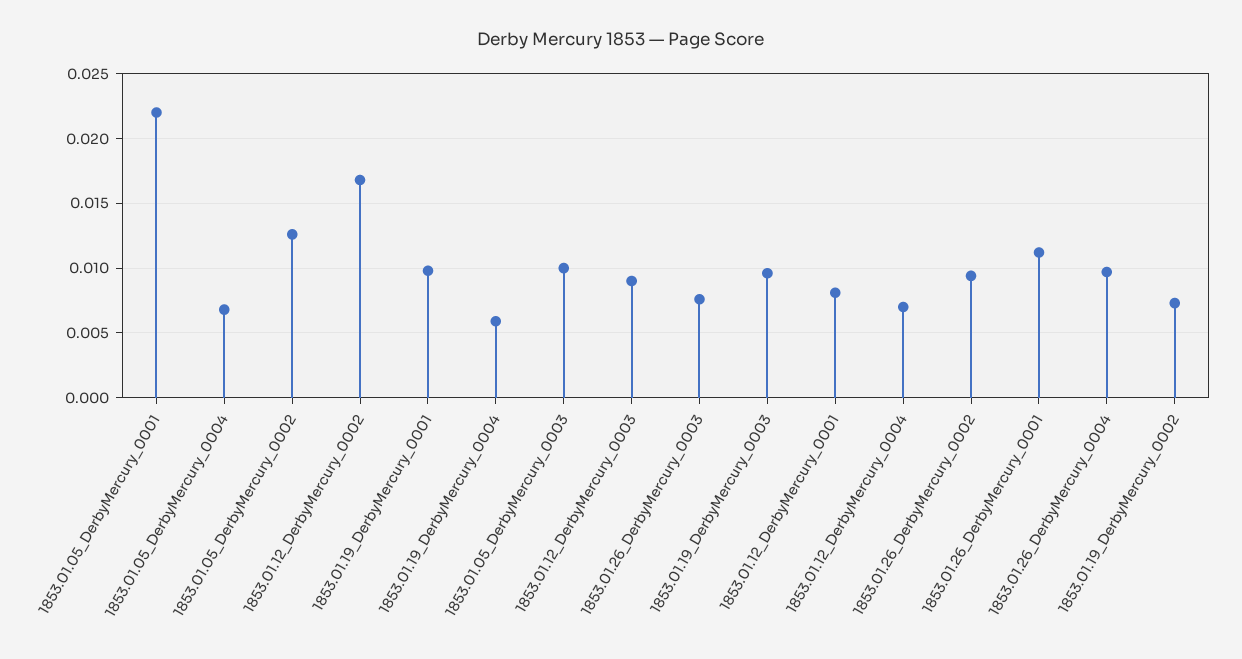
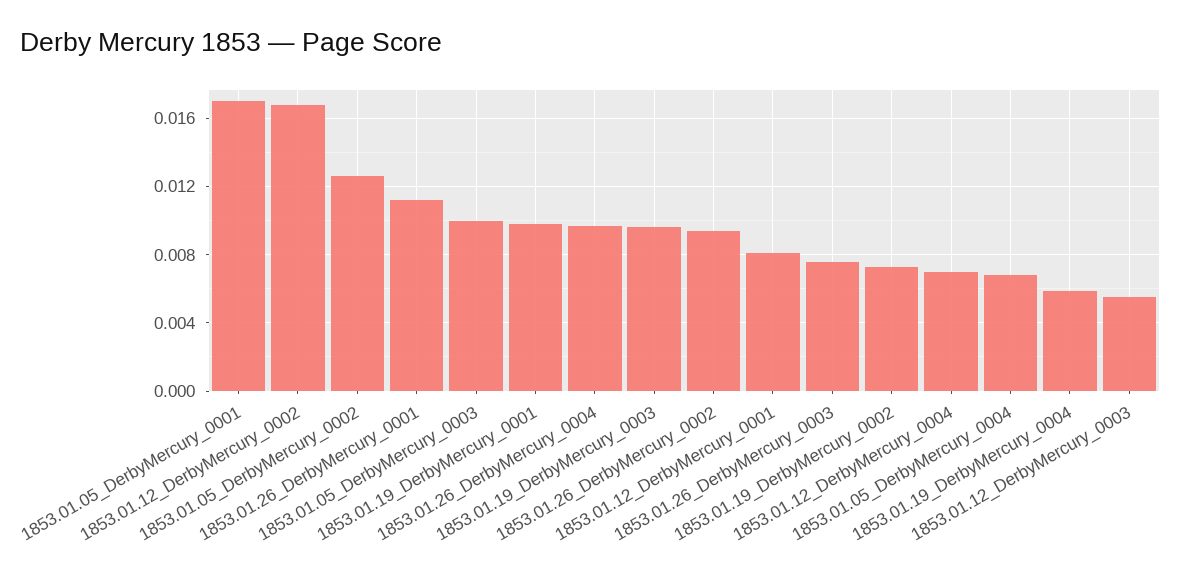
1853.01.05_DerbyMercury_0001: 0.022 -> 0.017
1853.01.12_DerbyMercury_0003: 0.009 -> 0.0055

